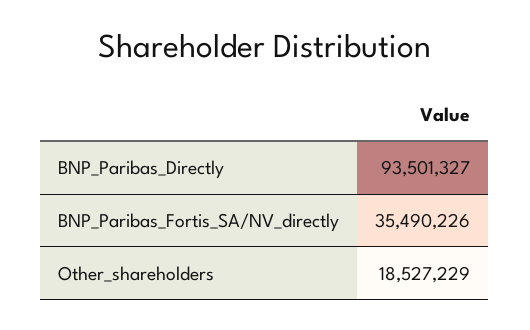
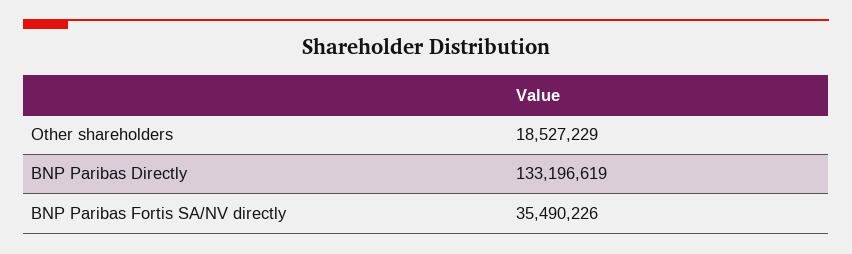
BNP_Paribas_Directly: 93501327 -> 133196619

